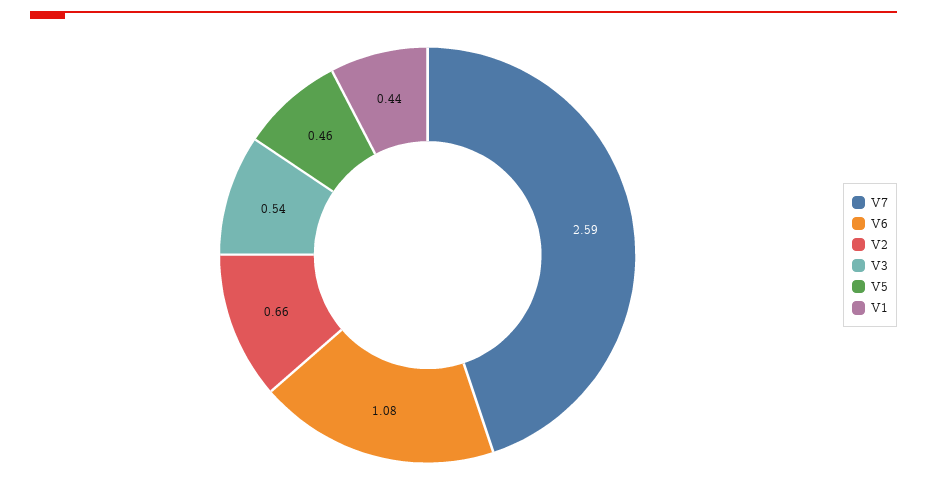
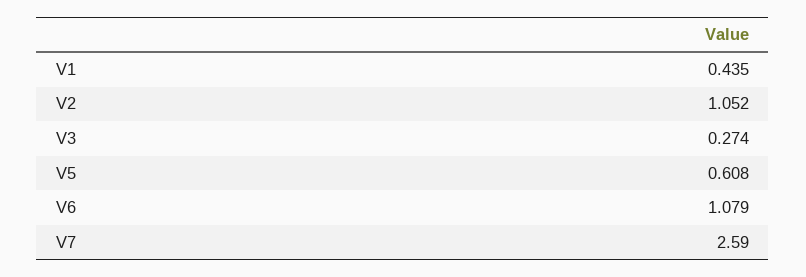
V2: 0.66 -> 1.052
V3: 0.54 -> 0.274
V5: 0.46 -> 0.608

